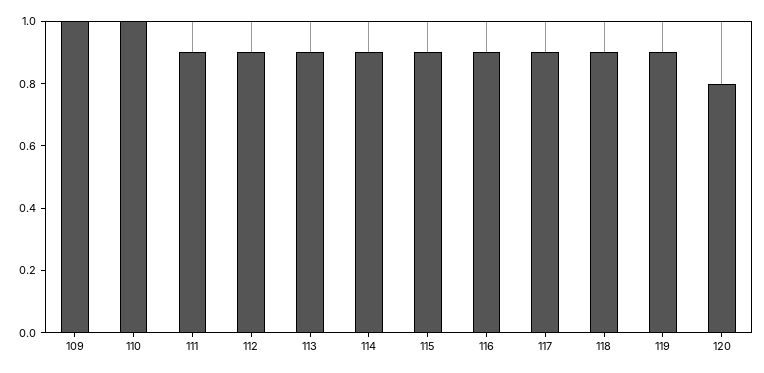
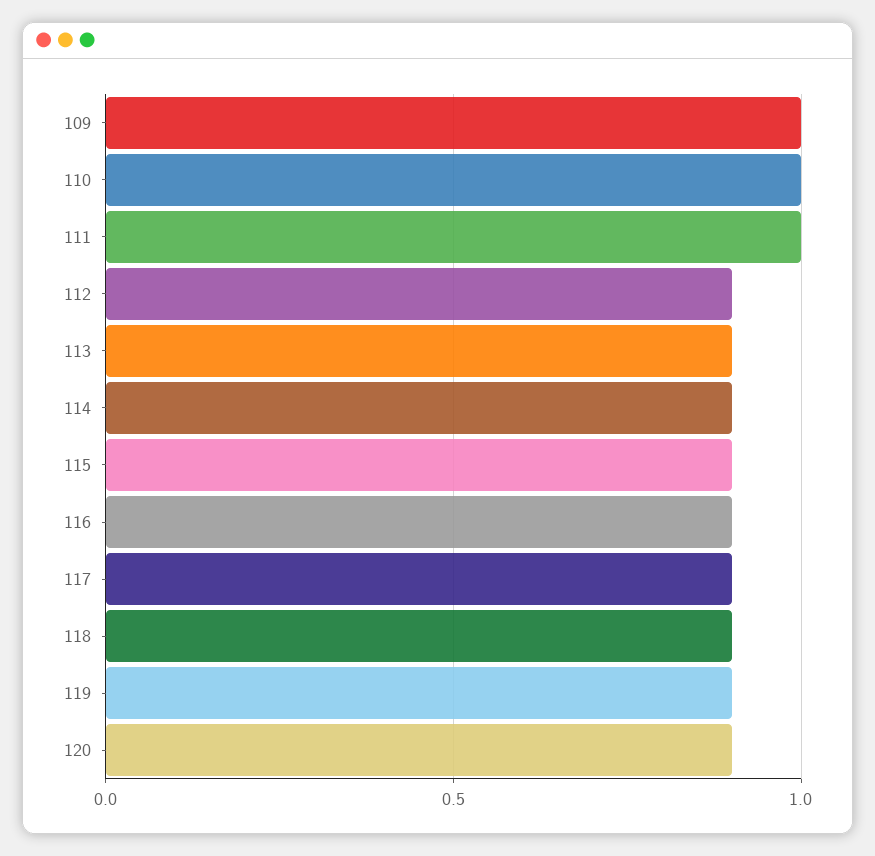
111: 0.9 -> 1
120: 0.8 -> 0.9

